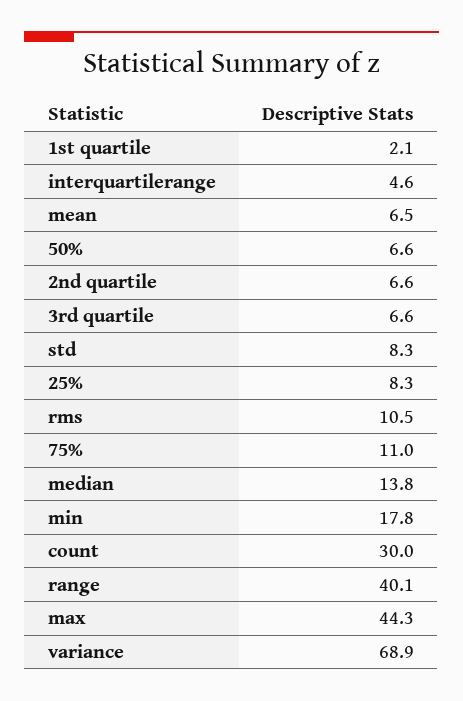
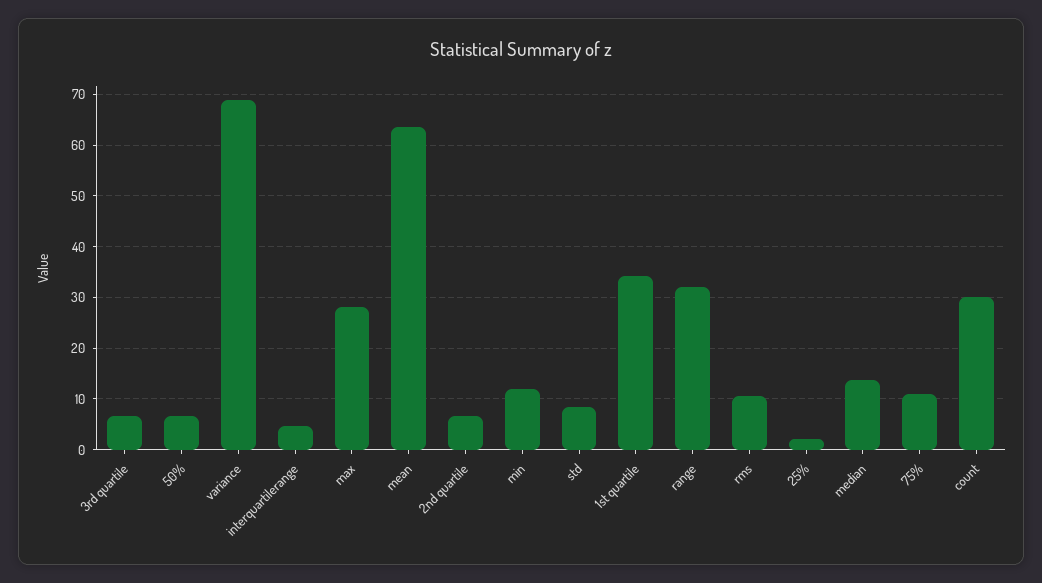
1st quartile: 2.1 -> 34
mean: 6.5 -> 64
25%: 8.3 -> 2
min: 17.8 -> 12
range: 40.1 -> 32
max: 44.3 -> 28

